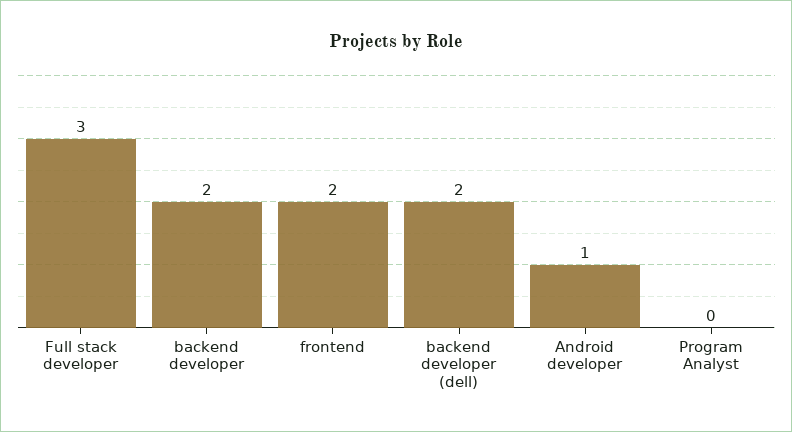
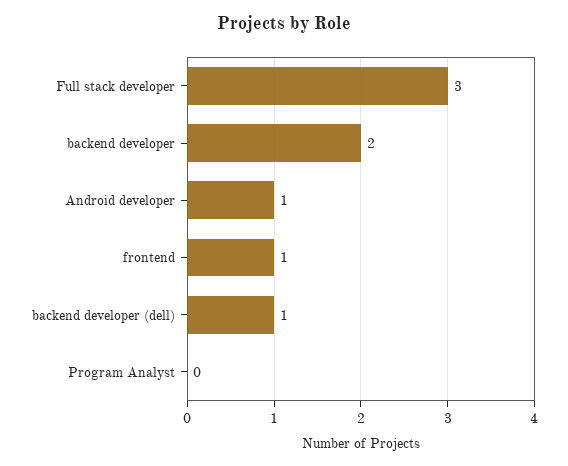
frontend: 2 -> 1
backend developer (dell): 2 -> 1

